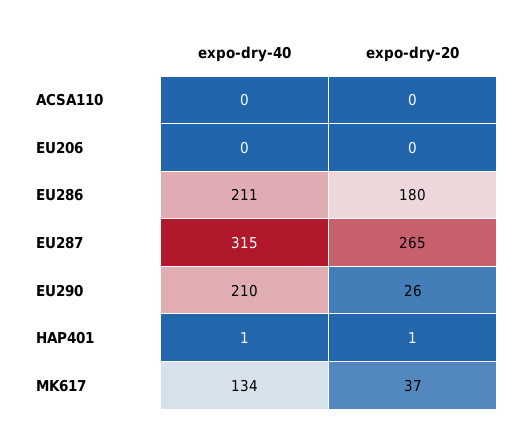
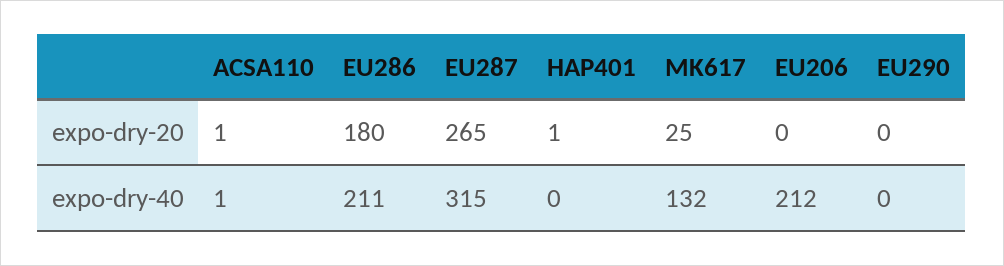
expo-dry-40, ACSA110: 0 -> 1
expo-dry-20, ACSA110: 0 -> 1
expo-dry-40, EU206: 0 -> 212
expo-dry-40, EU290: 210 -> 0
expo-dry-20, EU290: 26 -> 0
expo-dry-40, HAP401: 1 -> 0
expo-dry-40, MK617: 134 -> 132
expo-dry-20, MK617: 37 -> 25

